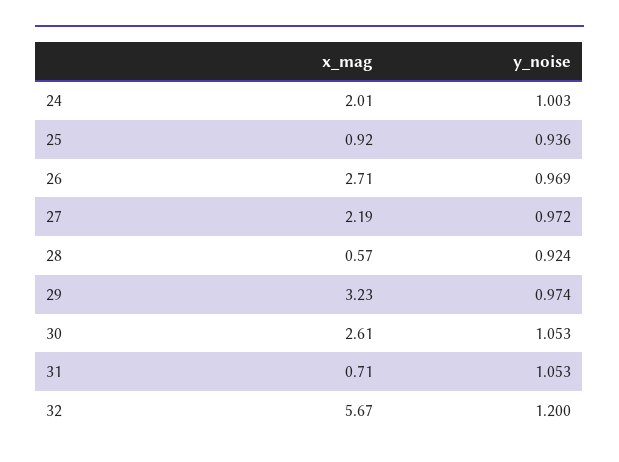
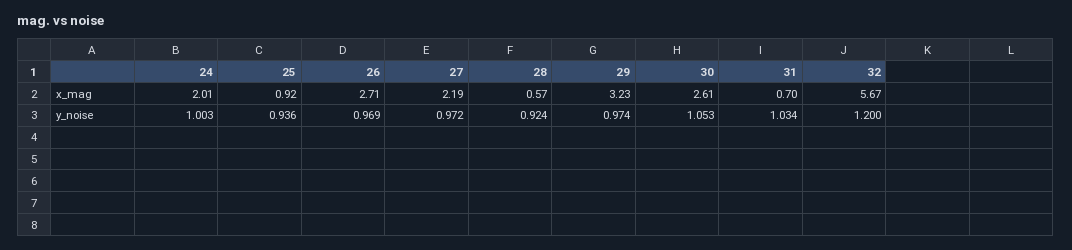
x_mag, 31: 0.71 -> 0.7
y_noise, 31: 1.053 -> 1.034

